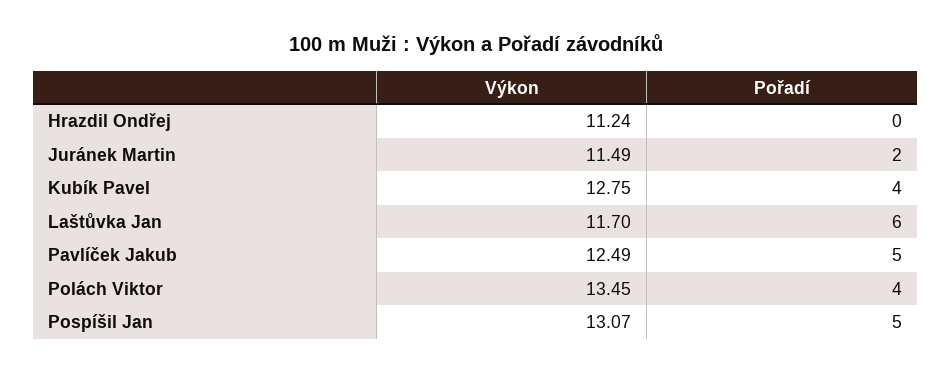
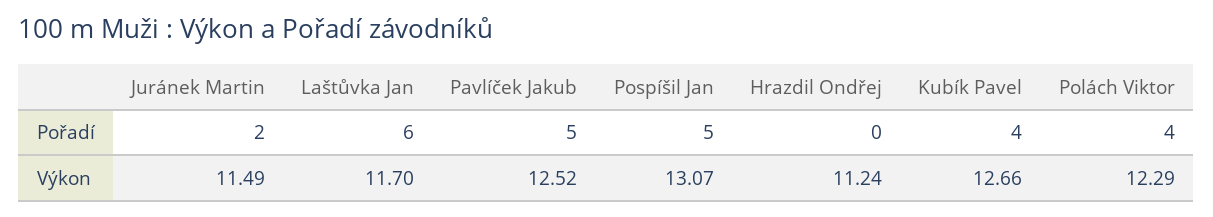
Výkon, Kubík Pavel: 12.75 -> 12.66
Výkon, Pavlíček Jakub: 12.49 -> 12.52
Výkon, Polách Viktor: 13.45 -> 12.29

